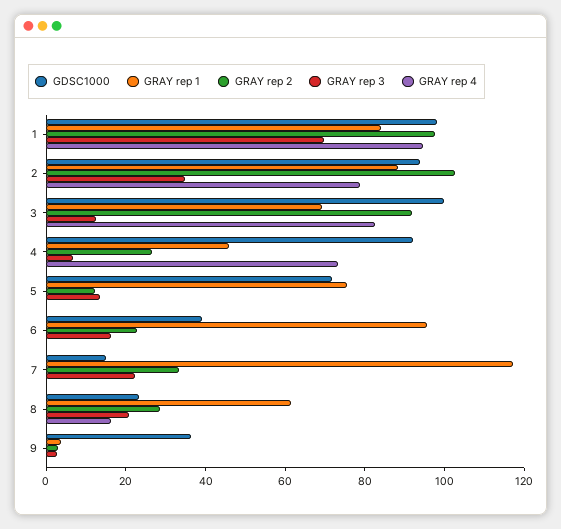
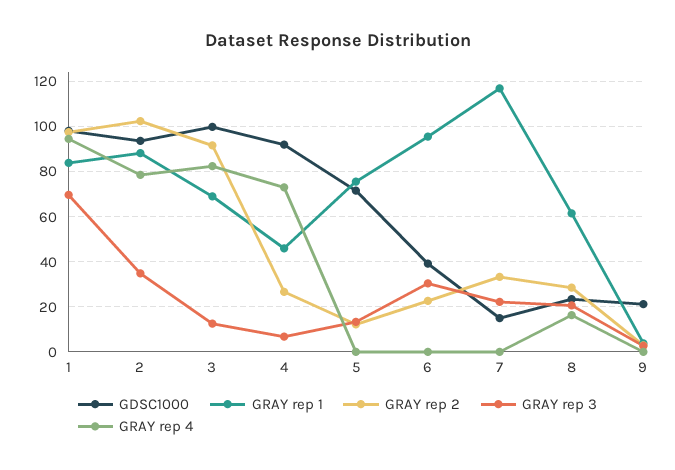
GRAY rep 3, 6: 15 -> 30
GDSC1000, 9: 35 -> 20

